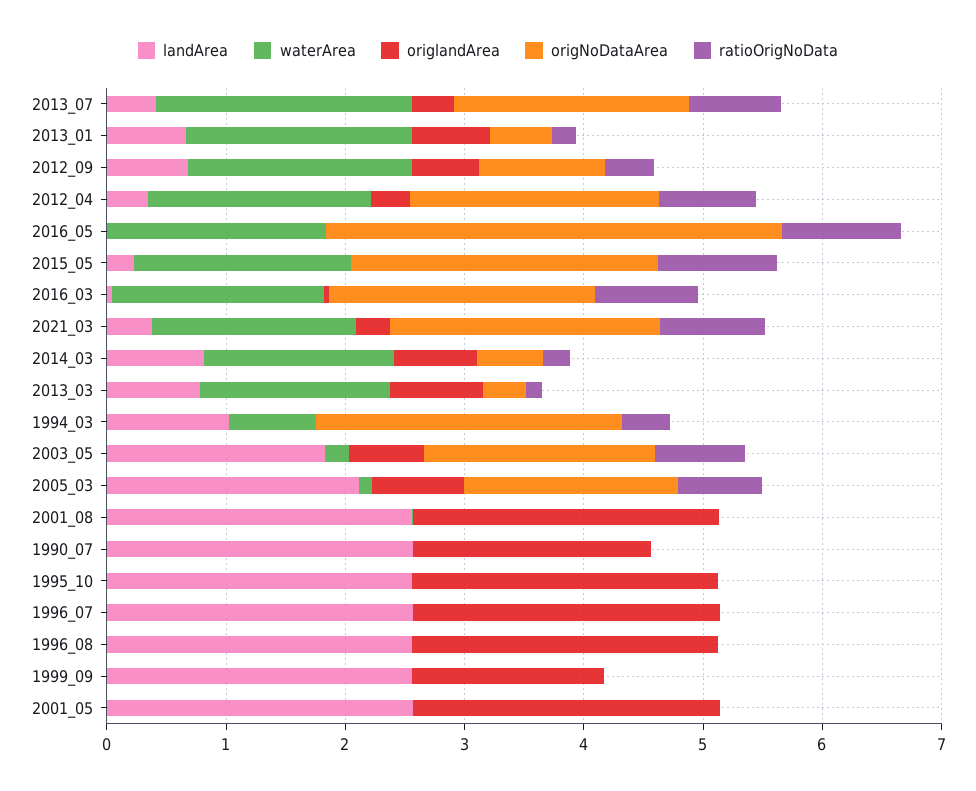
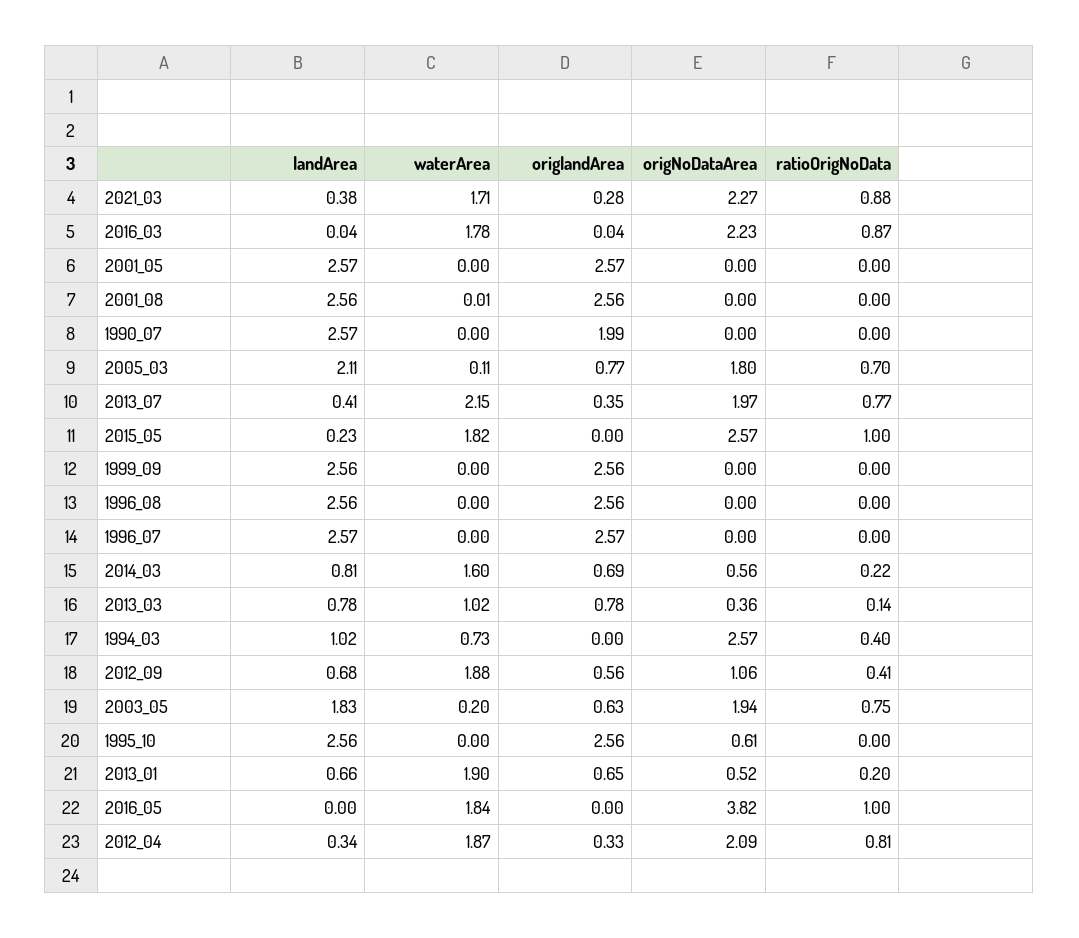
waterArea, 2013_03: 1.6 -> 1.02
origNoDataArea, 1995_10: 0 -> 0.61
origlandArea, 1999_09: 1.6 -> 2.56

